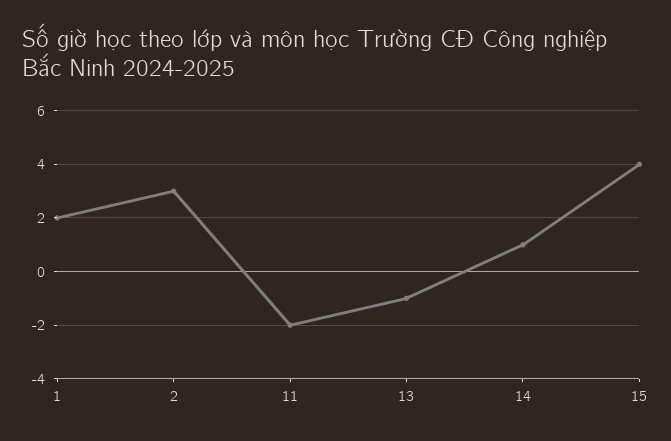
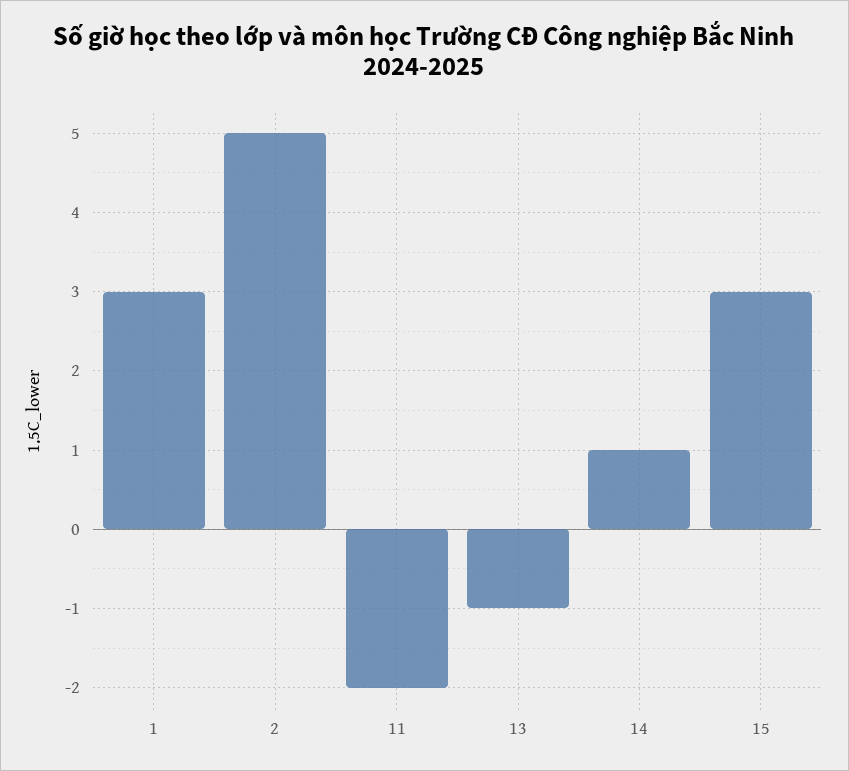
1: 2 -> 3
2: 3 -> 5
15: 4 -> 3

